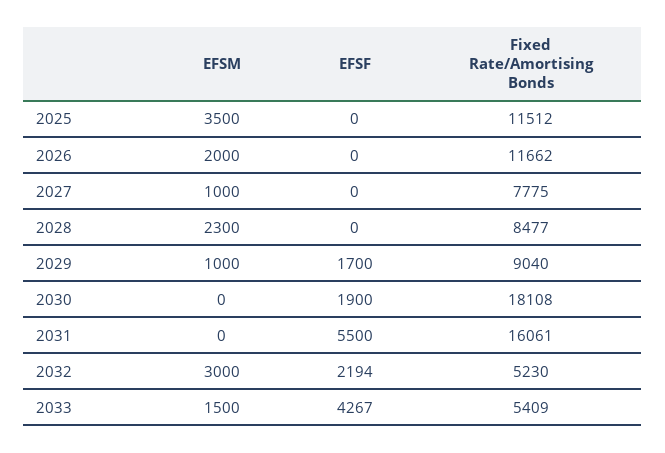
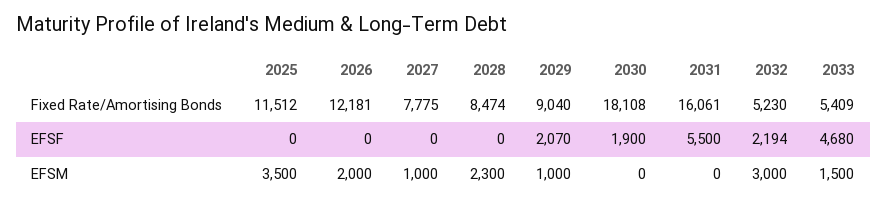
Fixed Rate/Amortising Bonds, 2026: 11662 -> 12181
Fixed Rate/Amortising Bonds, 2028: 8477 -> 8474
EFSF, 2029: 1700 -> 2070
EFSF, 2033: 4267 -> 4680

